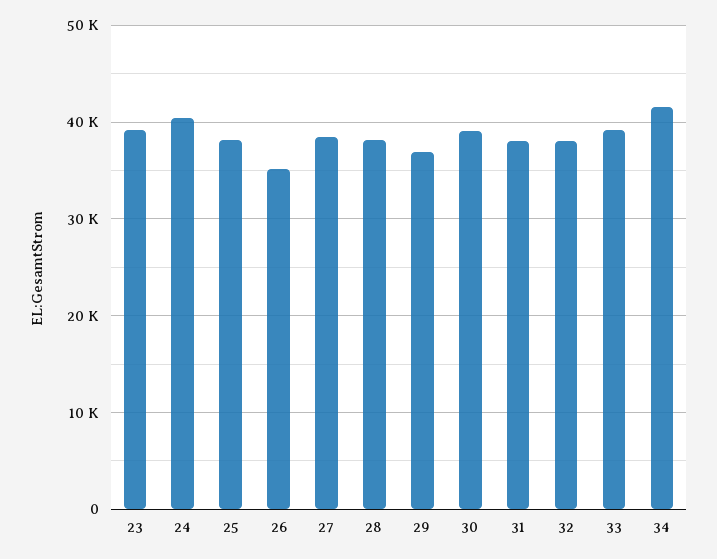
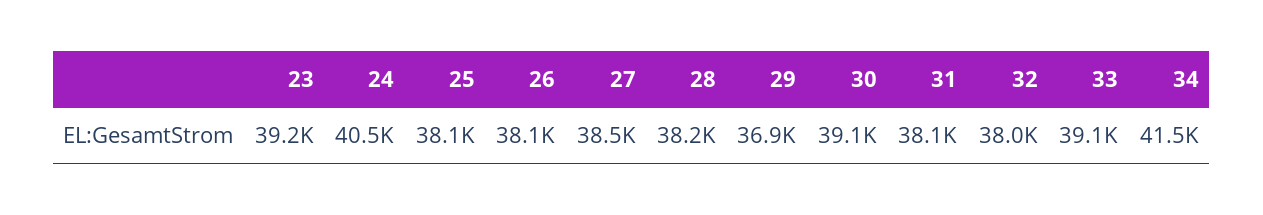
26: 35000 -> 38100

